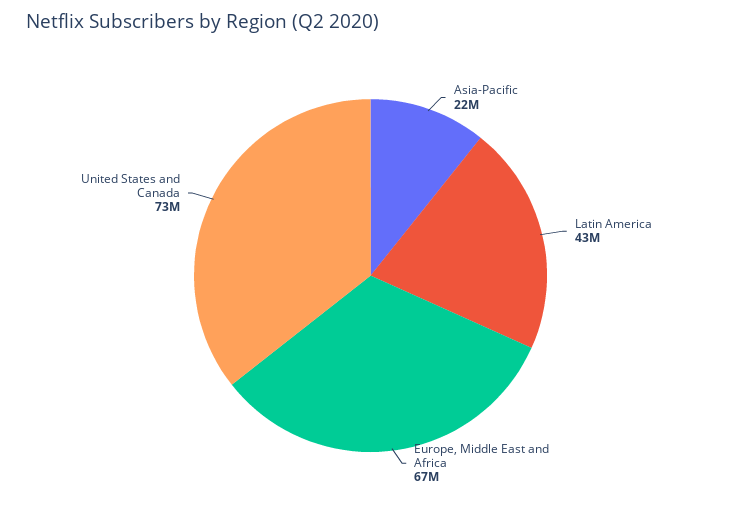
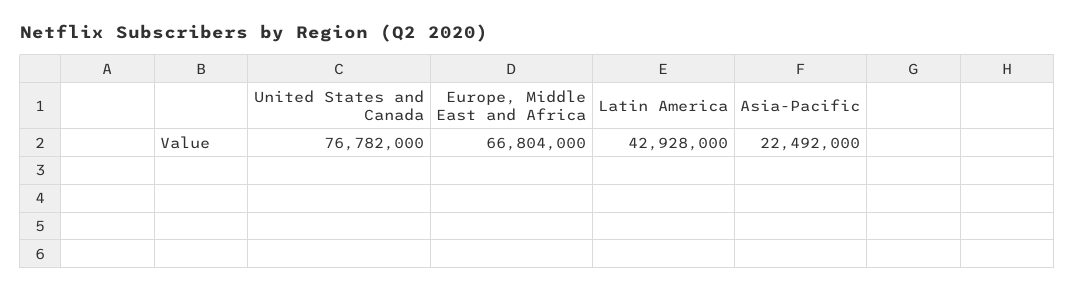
United States and Canada: 73000000 -> 76782000

